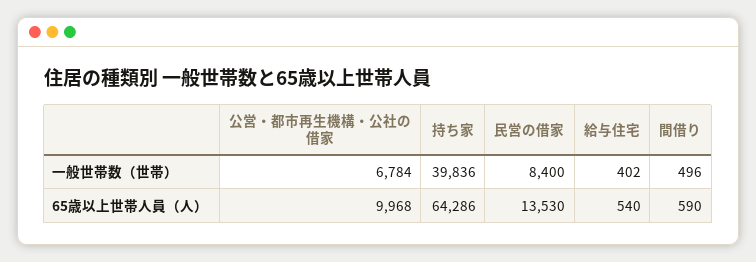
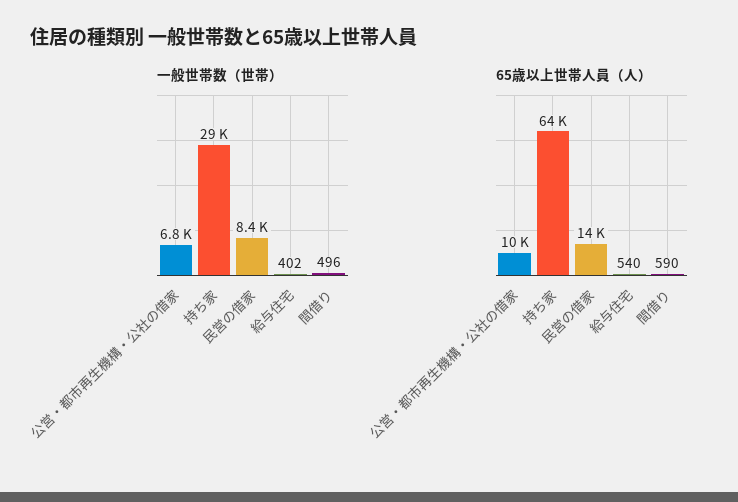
一般世帯数（世帯）, 持ち家: 39836 -> 29000

